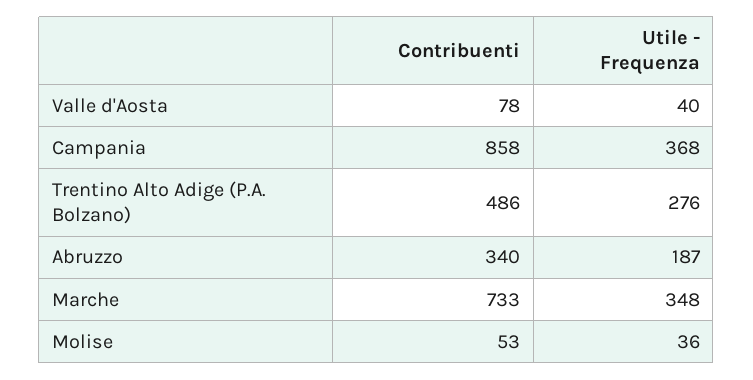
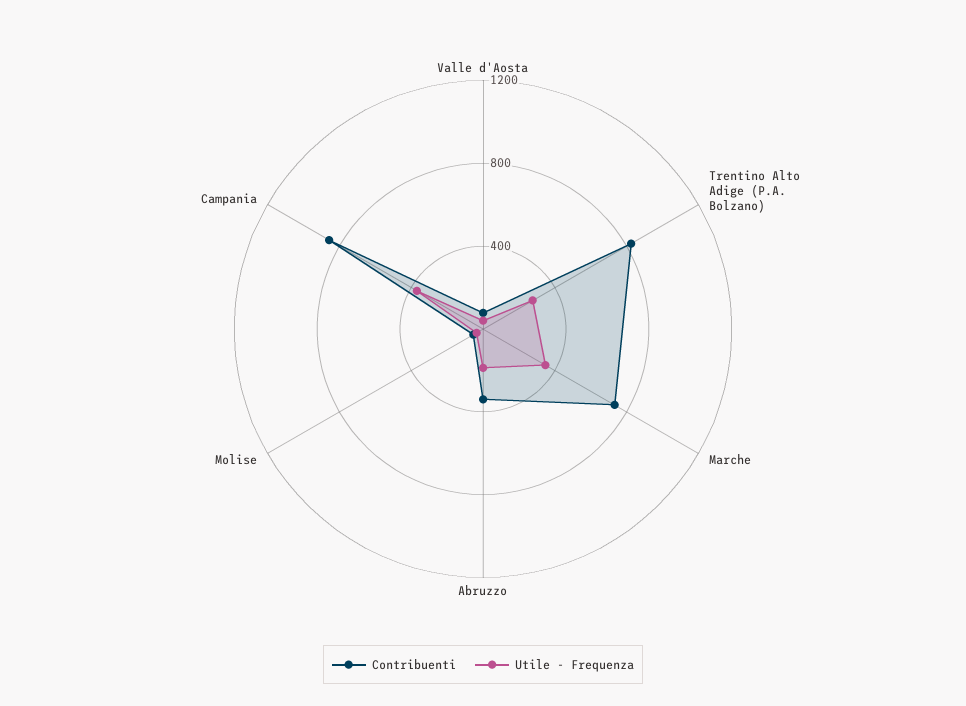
Contribuenti, Trentino Alto Adige (P.A. Bolzano): 486 -> 800

